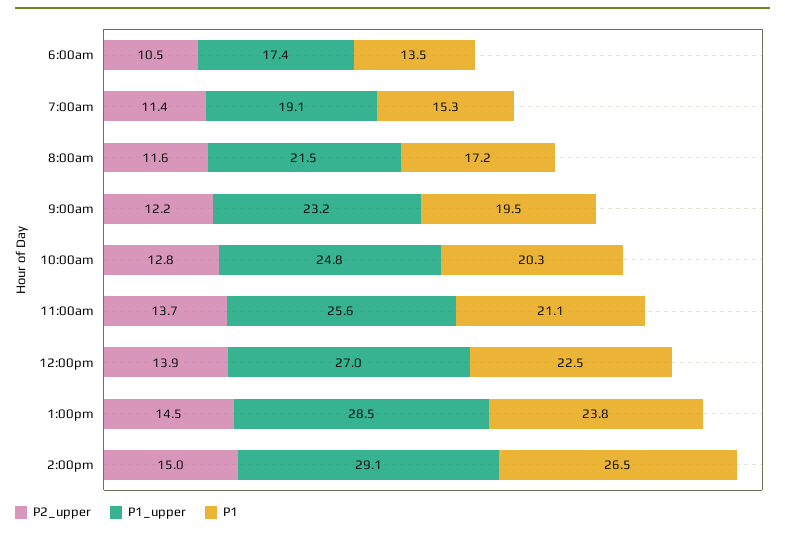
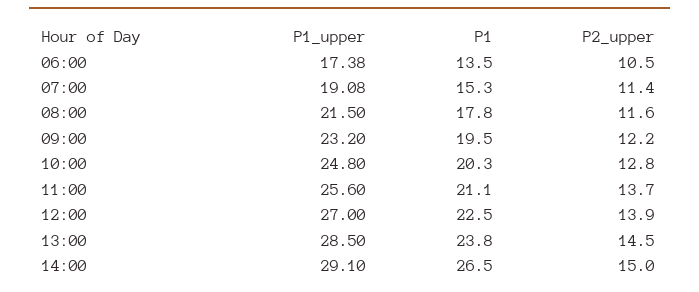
P1, 8:00am: 17.2 -> 17.8

